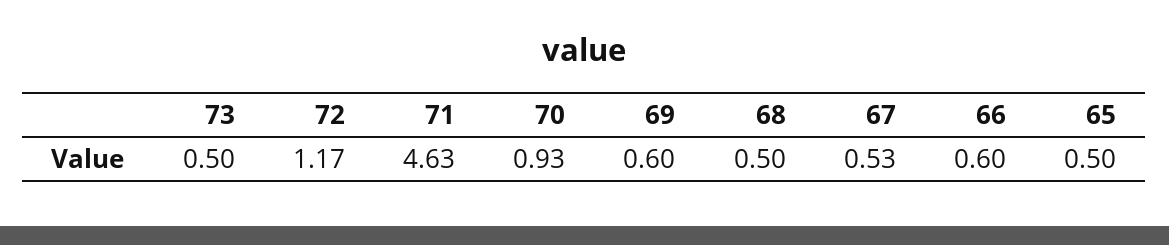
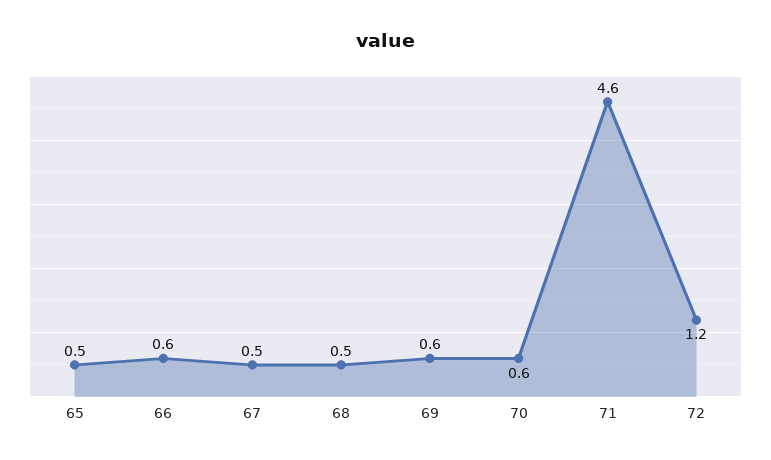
73: 0.5 -> none
70: 0.93 -> 0.6

